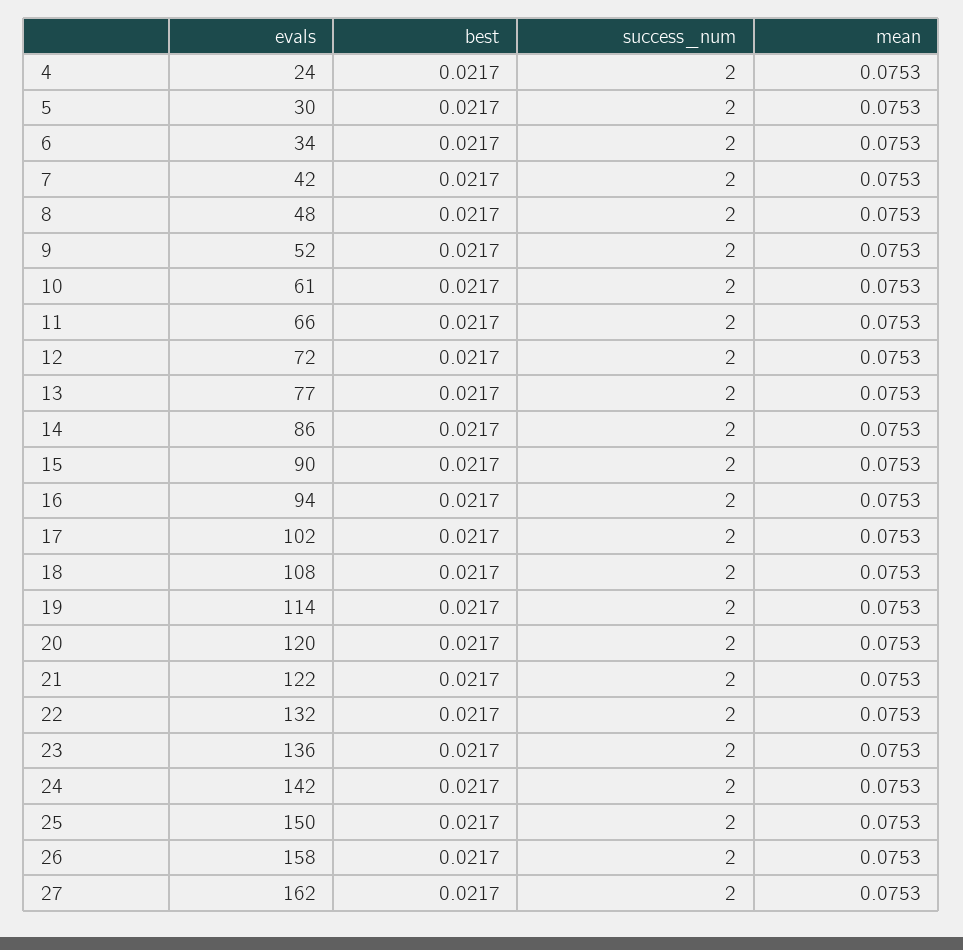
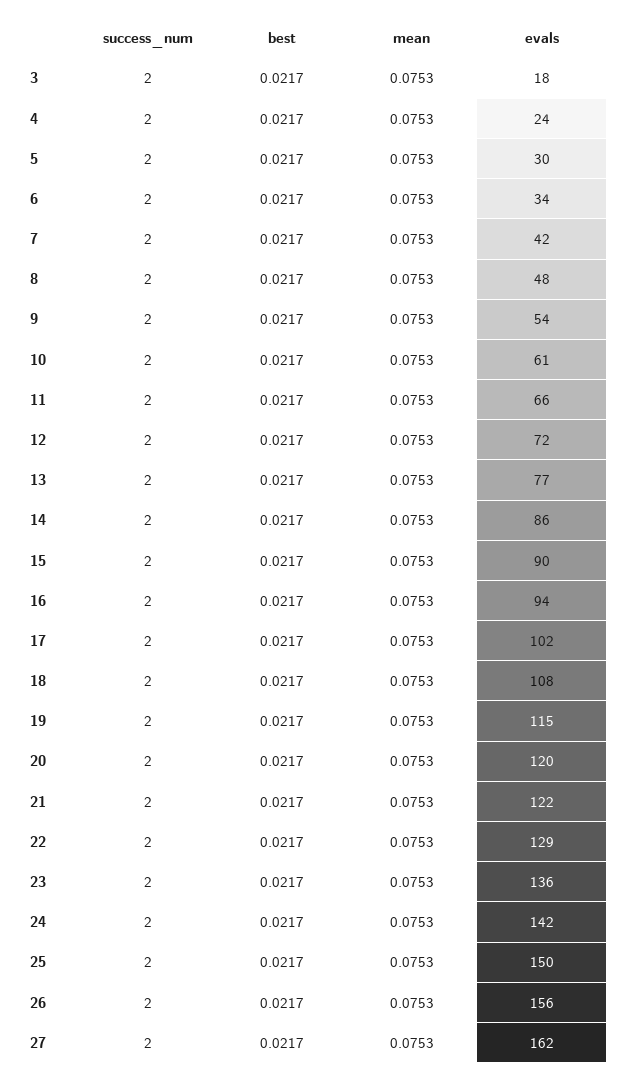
evals, 9: 52 -> 54
evals, 19: 114 -> 115
evals, 22: 132 -> 129
evals, 26: 158 -> 156
success_num, 3: none -> 2
best, 3: none -> 0.0217
mean, 3: none -> 0.0753
evals, 3: none -> 18

